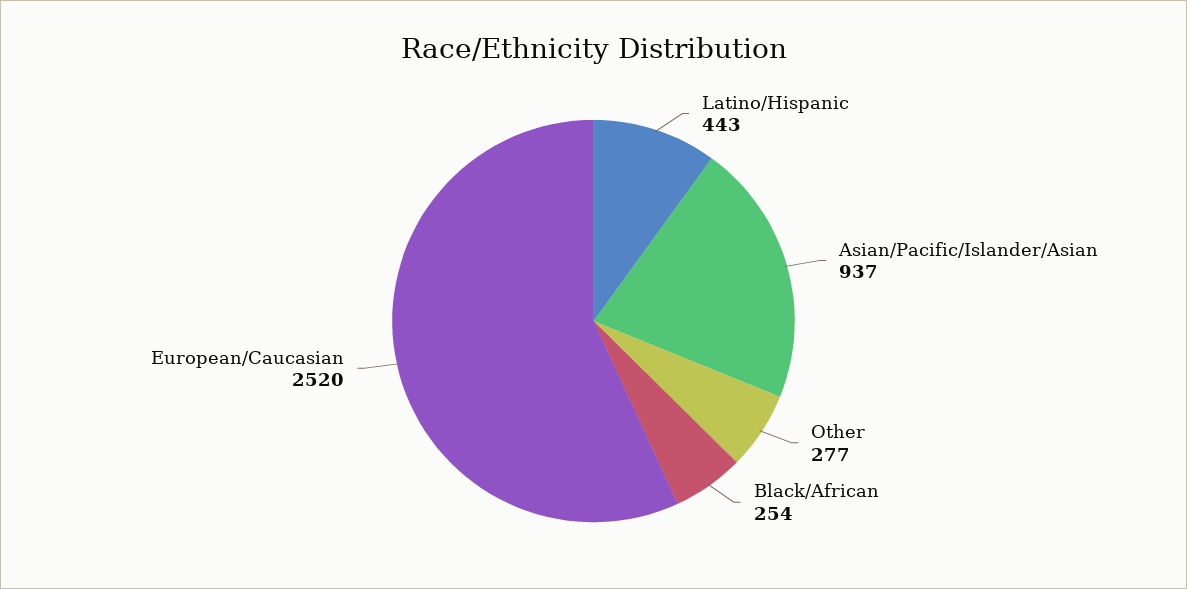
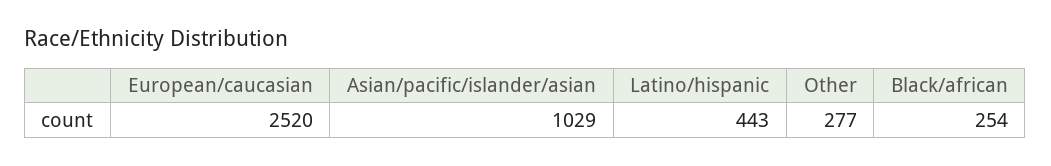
Asian/Pacific/Islander/Asian: 937 -> 1029

